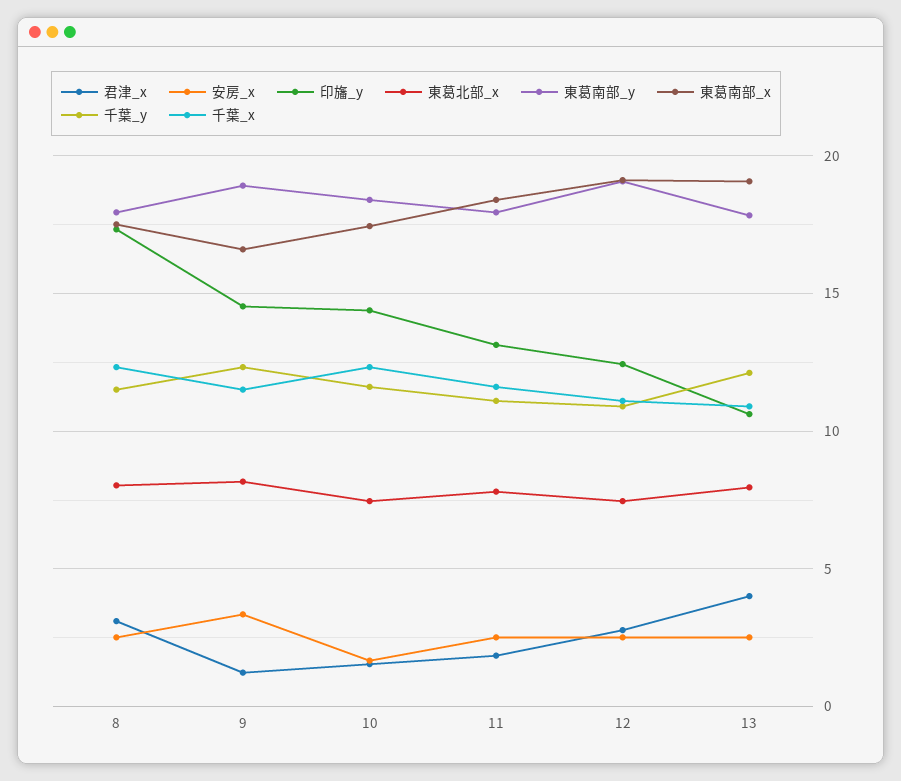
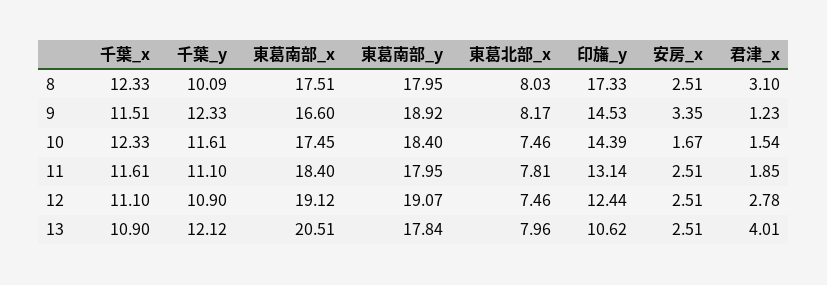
千葉_y, 8: 11.5 -> 10.09
東葛南部_x, 13: 19 -> 20.51

